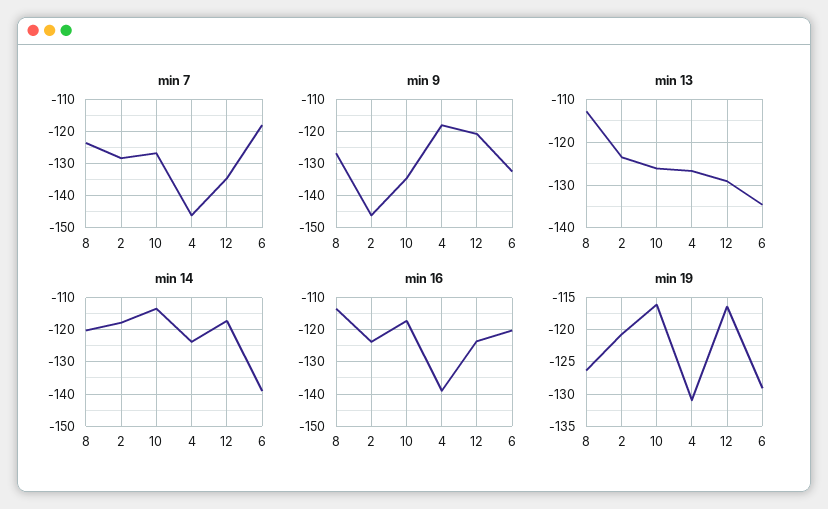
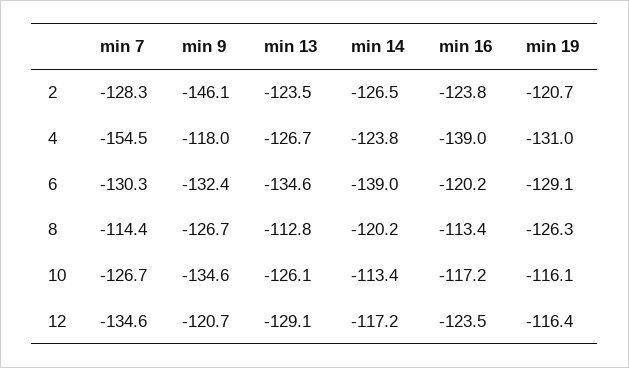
min 7, 8: -124 -> -114.4
min 7, 4: -146 -> -154.5
min 7, 6: -118 -> -130.3
min 14, 2: -118 -> -126.5

